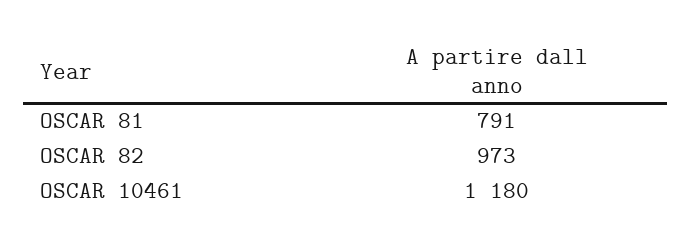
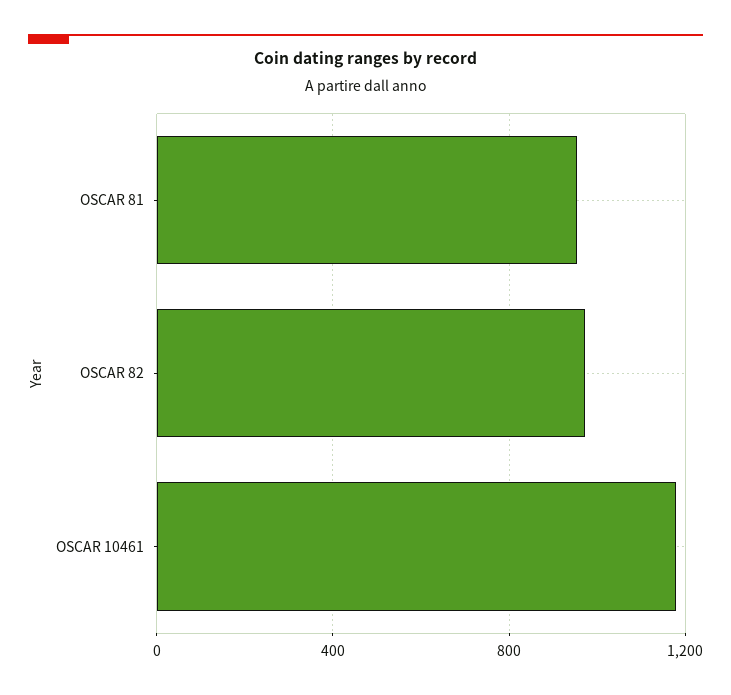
OSCAR 81: 791 -> 950

